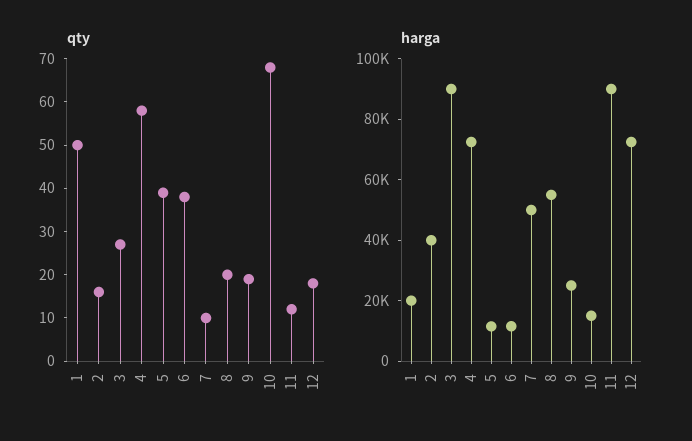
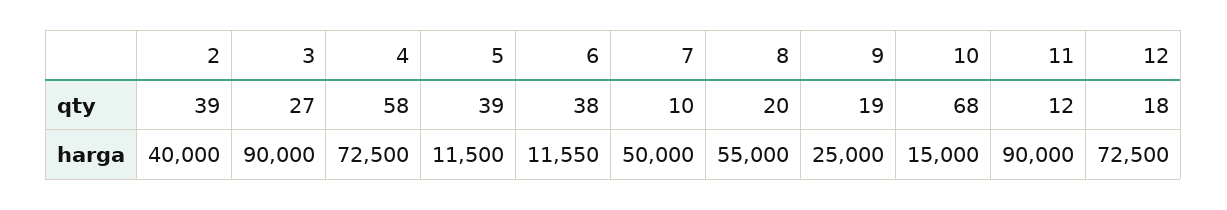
qty, 1: 50 -> none
qty, 2: 15 -> 39
harga, 1: 20000 -> none

